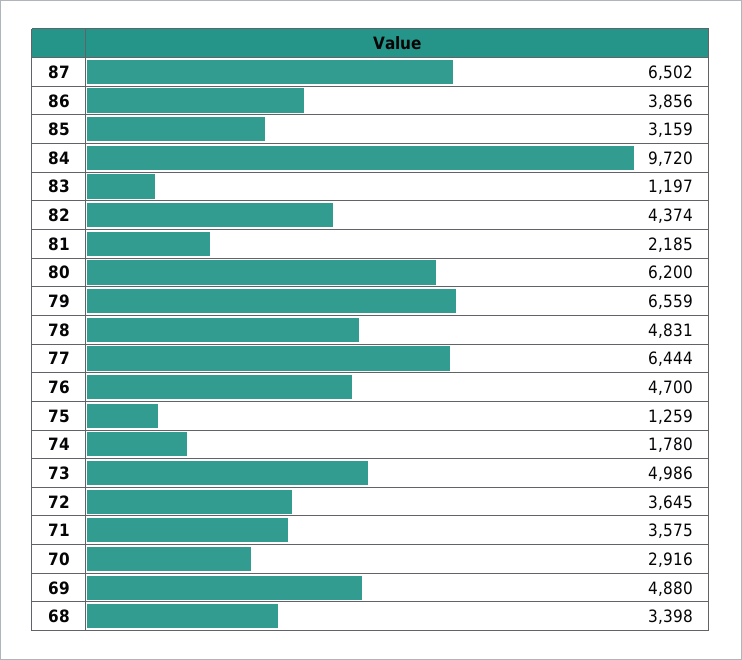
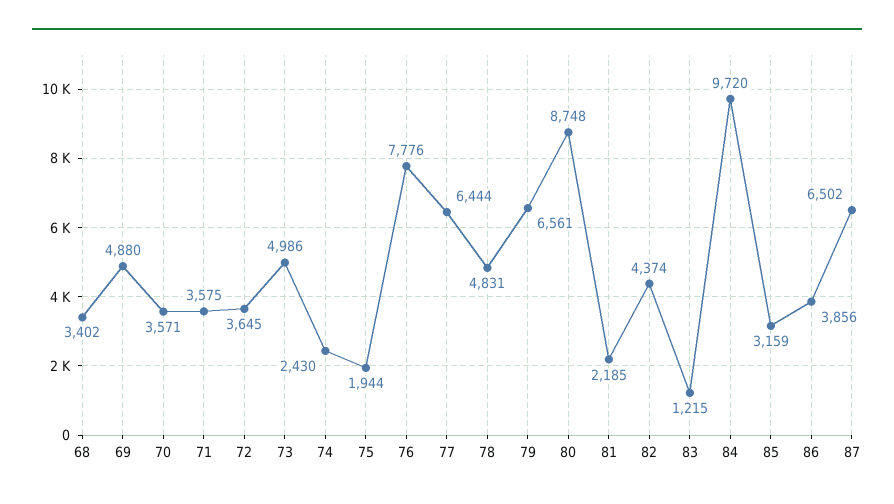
83: 1197 -> 1215
80: 6200 -> 8748
79: 6559 -> 6561
76: 4700 -> 7776
75: 1259 -> 1944
74: 1780 -> 2430
70: 2916 -> 3571
68: 3398 -> 3402

